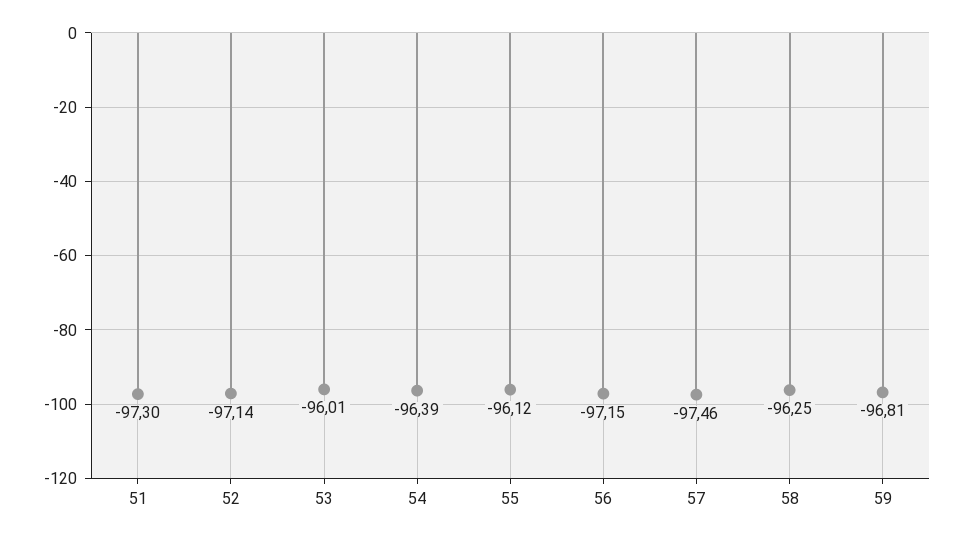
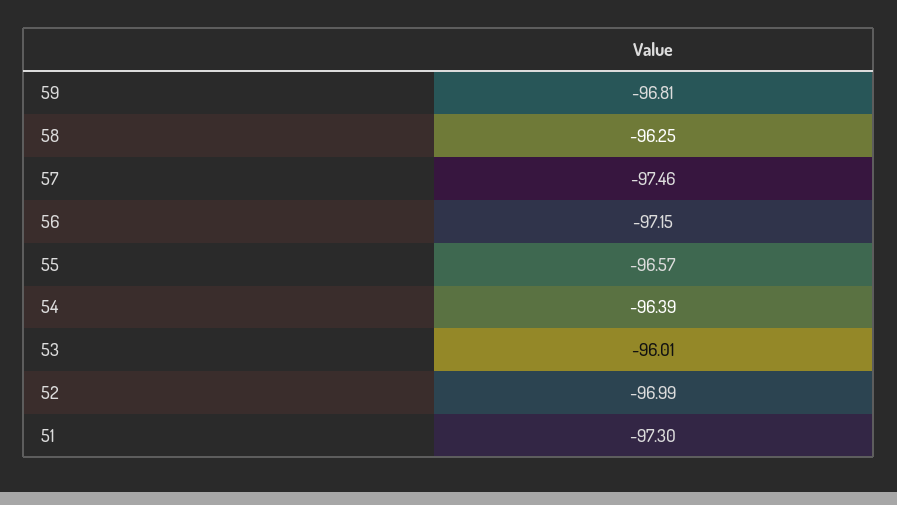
52: -97.14 -> -96.99
55: -96.12 -> -96.57

